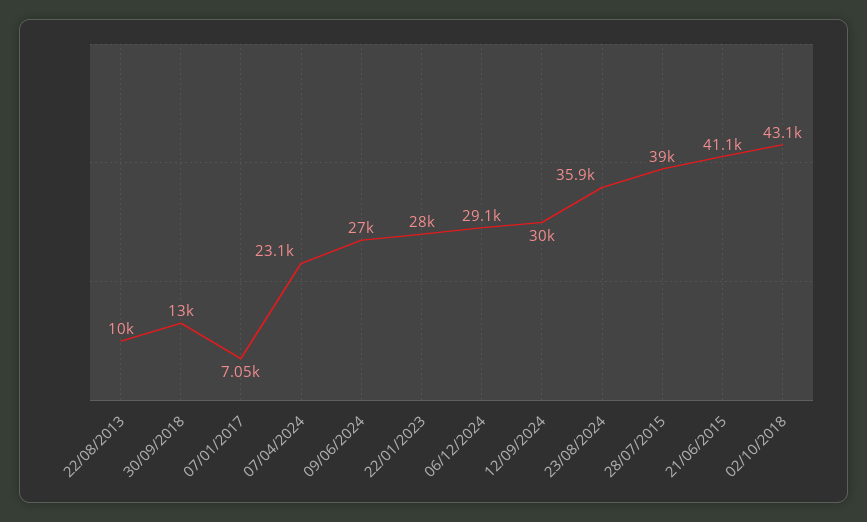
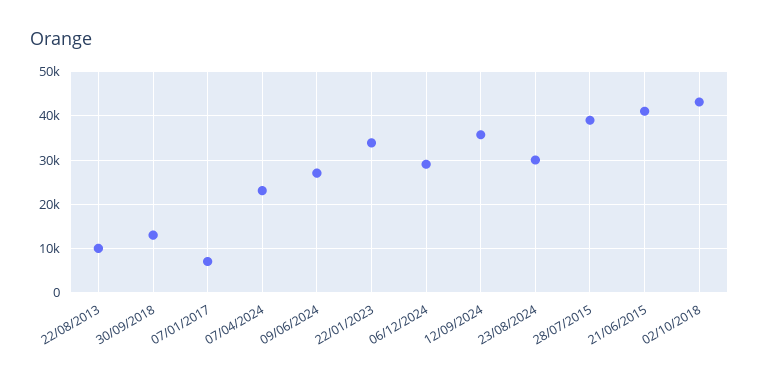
22/01/2023: 28000 -> 34000
12/09/2024: 30000 -> 36000
23/08/2024: 35900 -> 30000

